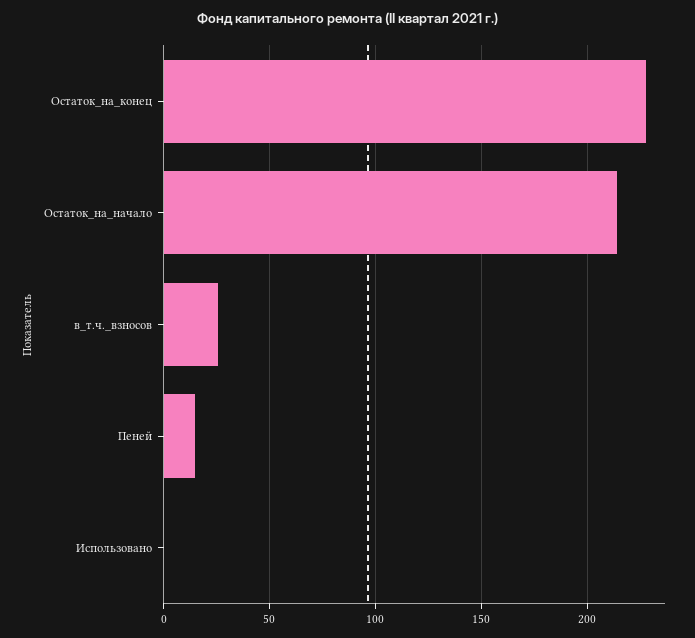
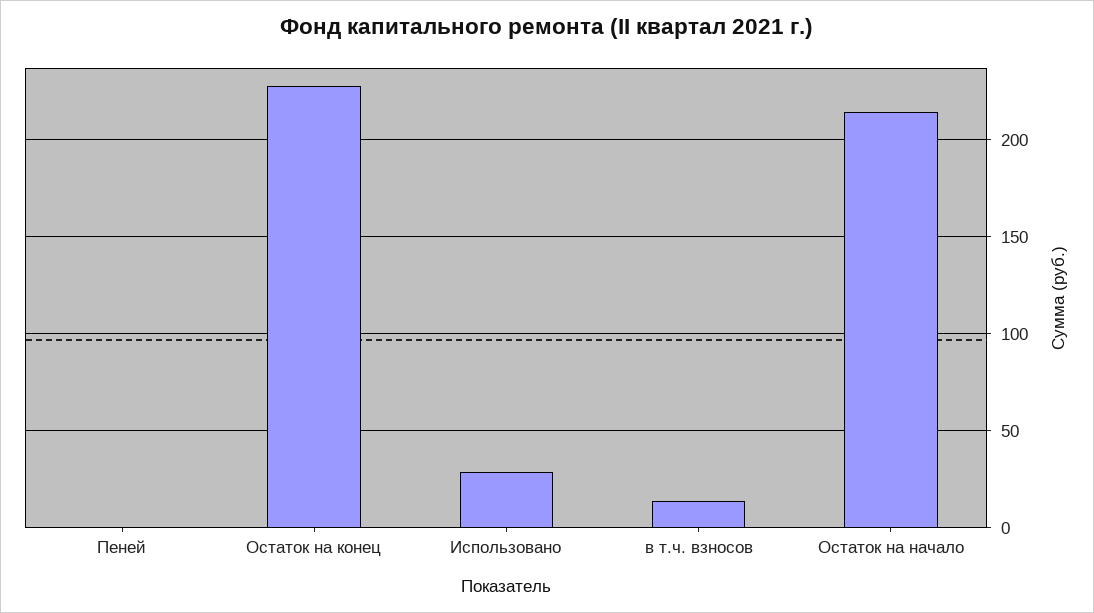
в_т.ч._взносов: 25 -> 15
Пеней: 15 -> 0
Использовано: 0 -> 30

